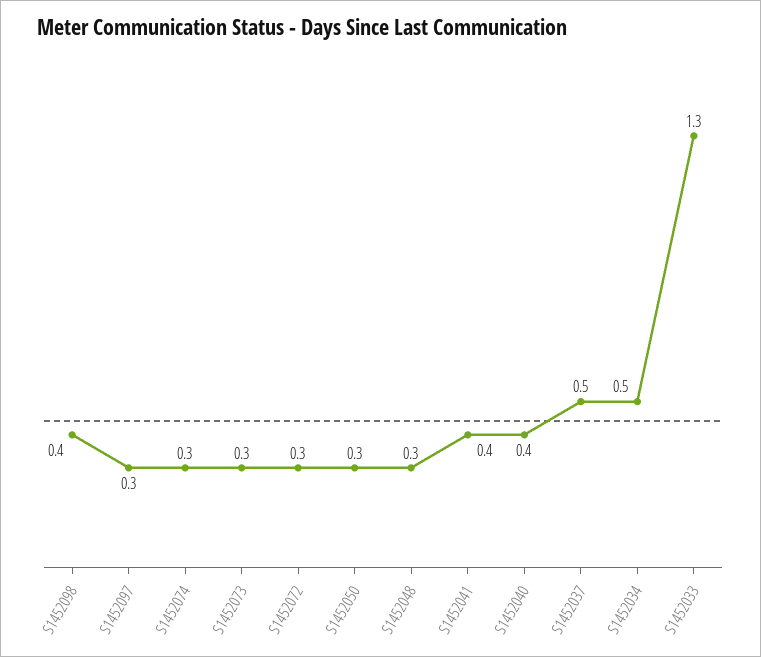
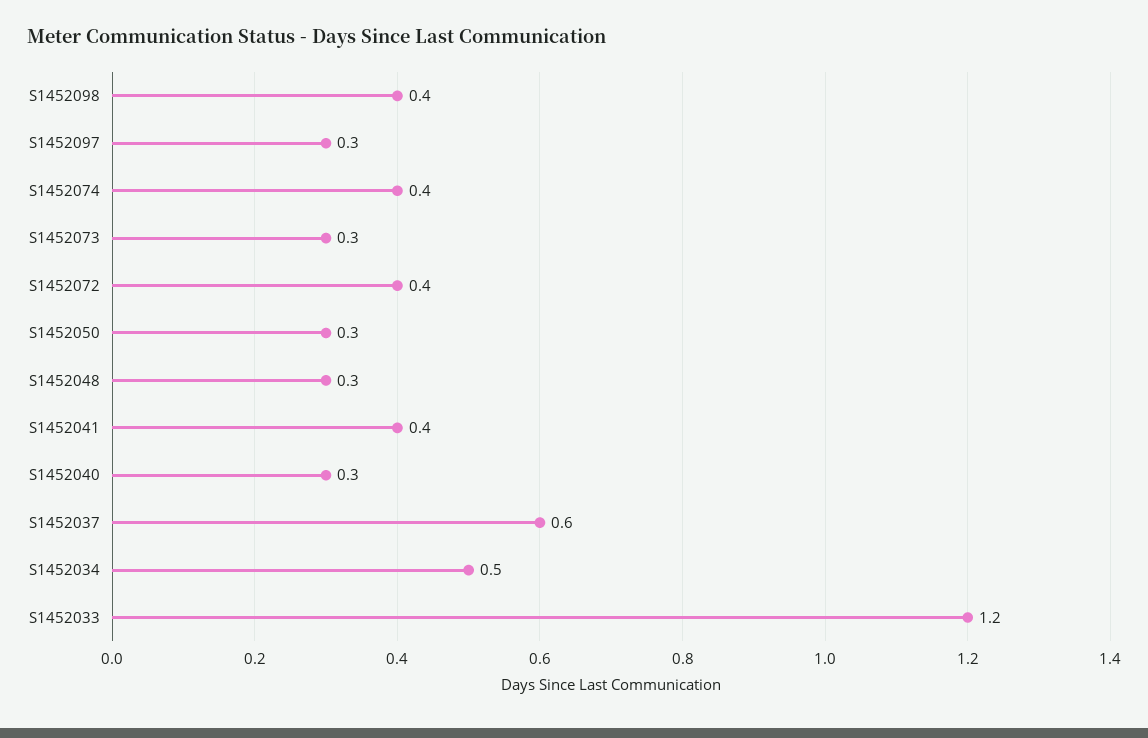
S1452074: 0.3 -> 0.4
S1452072: 0.3 -> 0.4
S1452040: 0.4 -> 0.3
S1452037: 0.5 -> 0.6
S1452033: 1.3 -> 1.2

